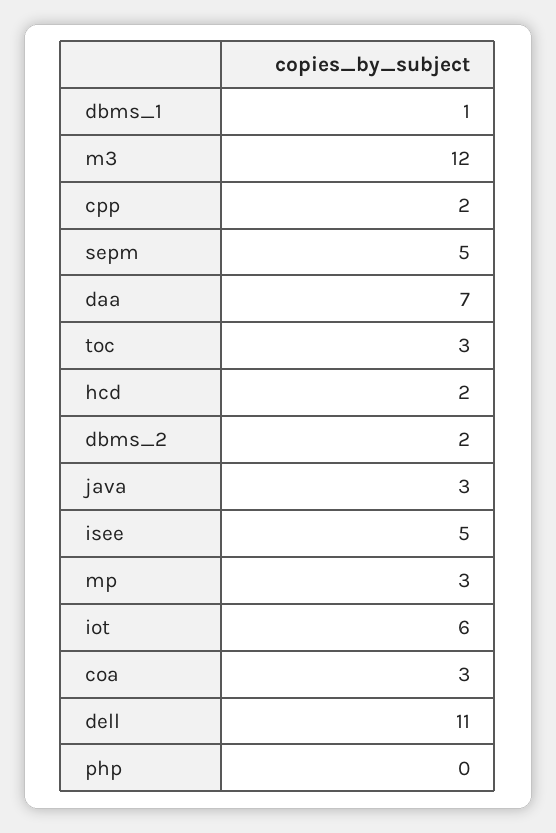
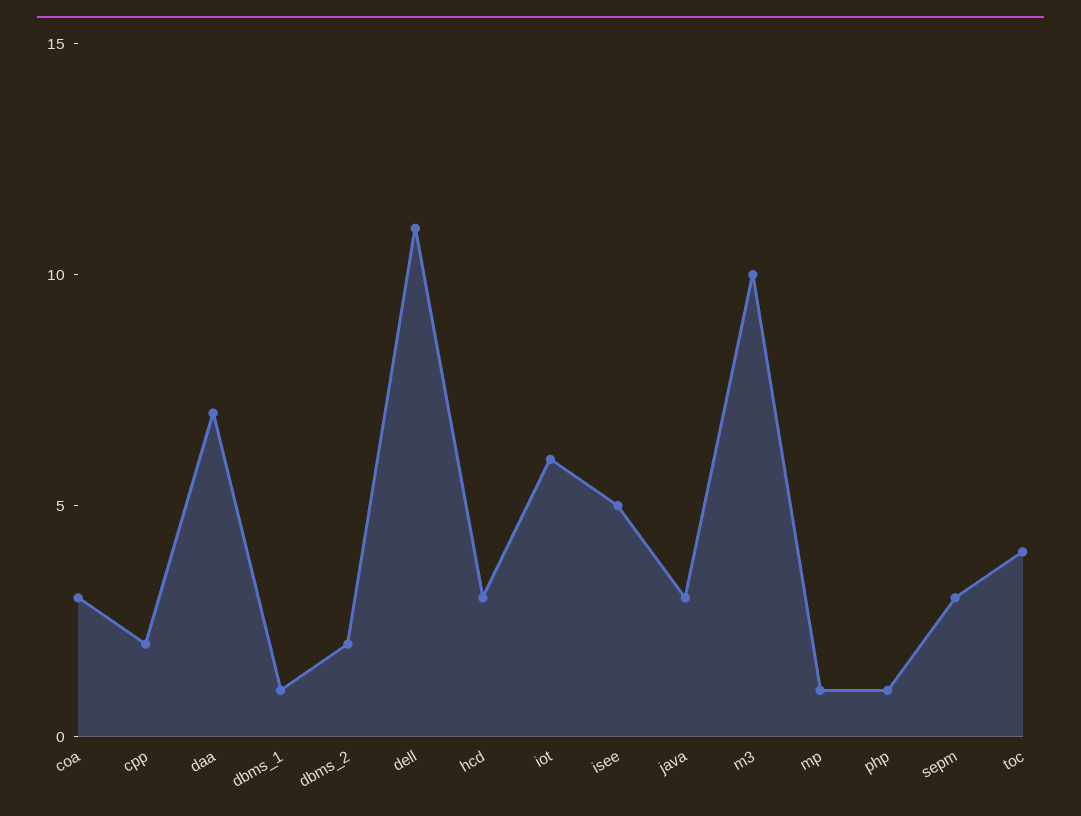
m3: 12 -> 10
sepm: 5 -> 3
toc: 3 -> 4
hcd: 2 -> 3
mp: 3 -> 1
php: 0 -> 1

